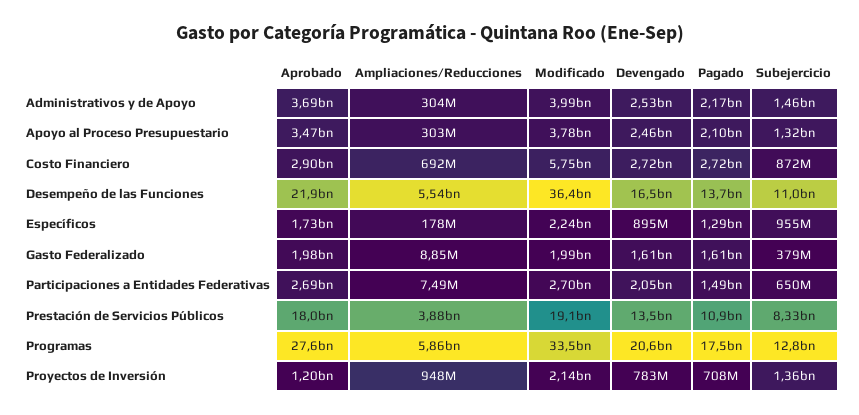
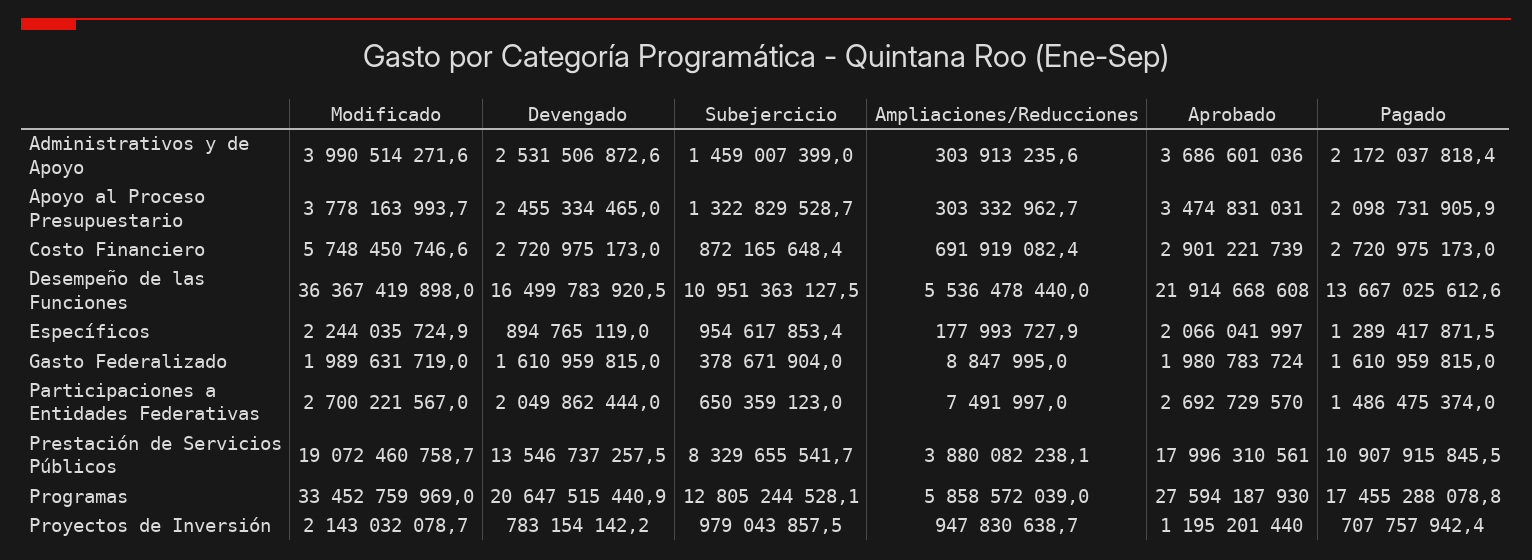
Aprobado, Específicos: 1730000000 -> 2066041997
Subejercicio, Proyectos de Inversión: 1360000000 -> 979043857.5

